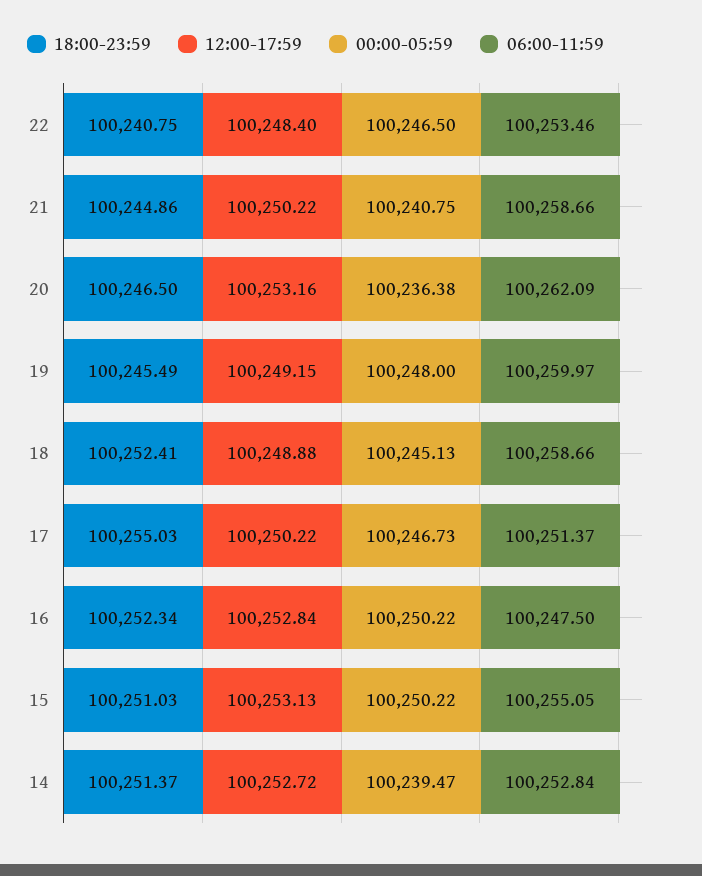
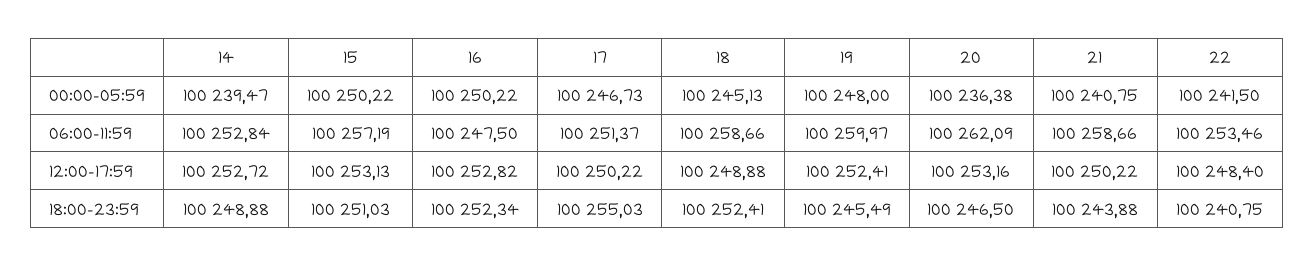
00:00-05:59, 22: 100246.5 -> 100241.5
18:00-23:59, 21: 100244.86 -> 100243.88
12:00-17:59, 19: 100249.15 -> 100252.41
12:00-17:59, 16: 100252.84 -> 100252.82
06:00-11:59, 15: 100255.05 -> 100257.19
18:00-23:59, 14: 100251.37 -> 100248.88

